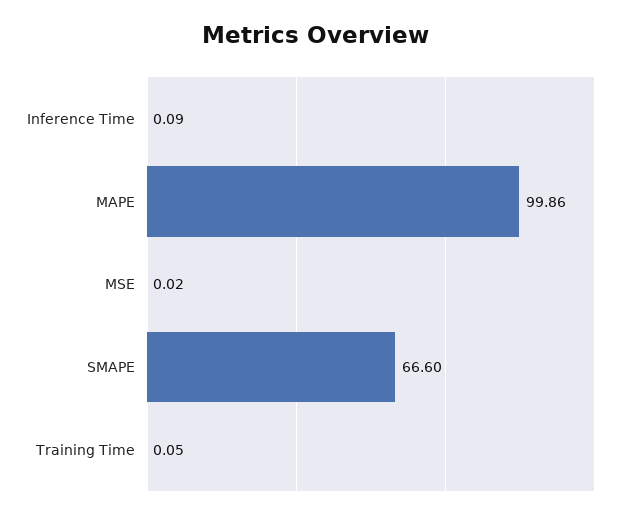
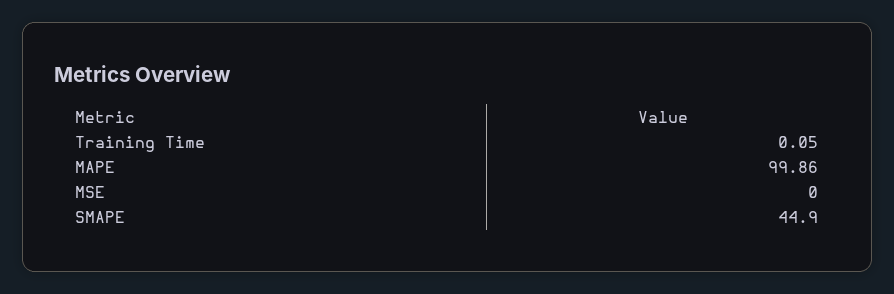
Inference Time: 0.09 -> none
MSE: 0.02 -> 0
SMAPE: 66.6 -> 44.9

